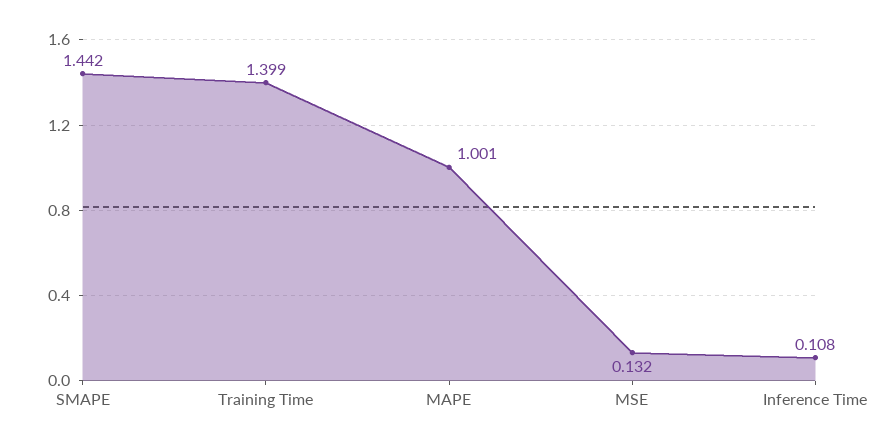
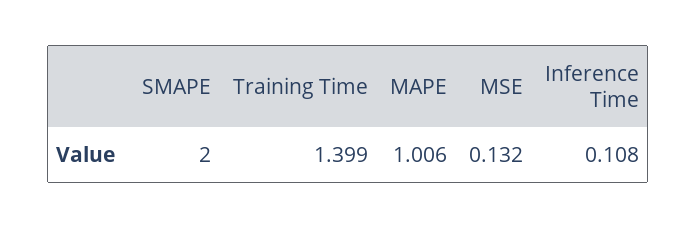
SMAPE: 1.442 -> 2
MAPE: 1.001 -> 1.006

